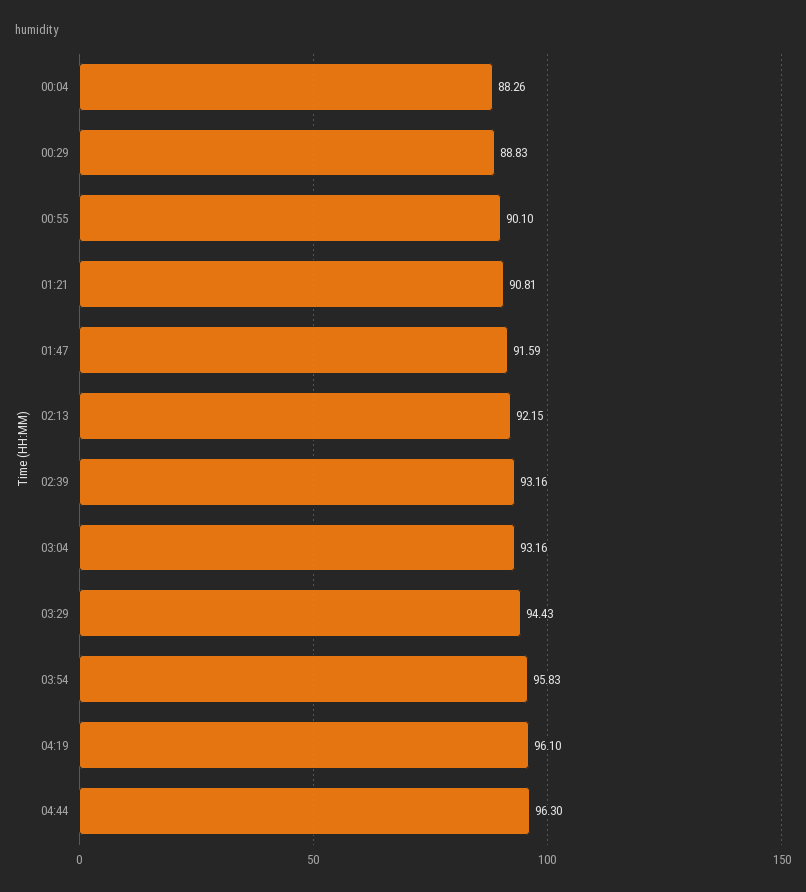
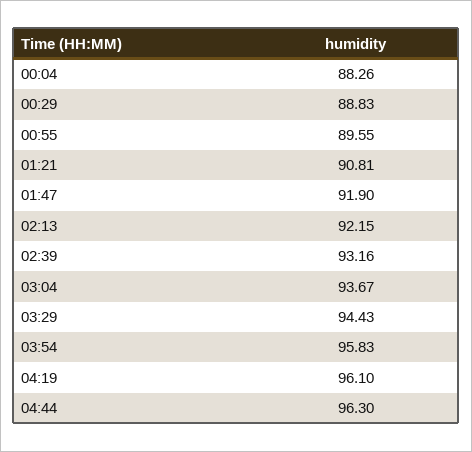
00:55: 90.1 -> 89.55
01:47: 91.59 -> 91.9
03:04: 93.16 -> 93.67

